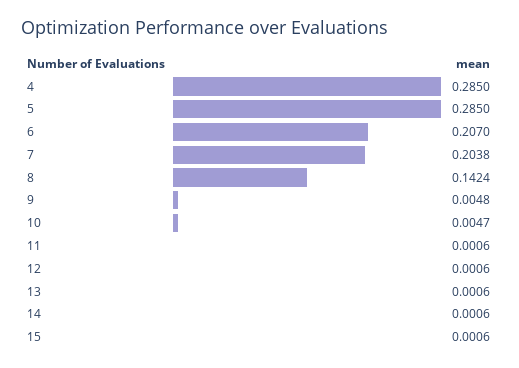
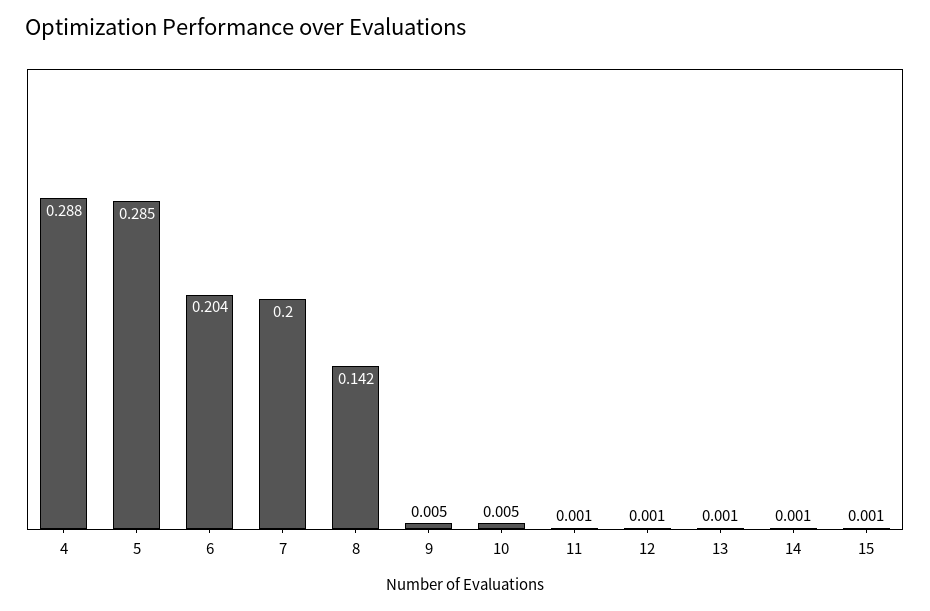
4: 0.285 -> 0.288
6: 0.207 -> 0.204
7: 0.2038 -> 0.2

